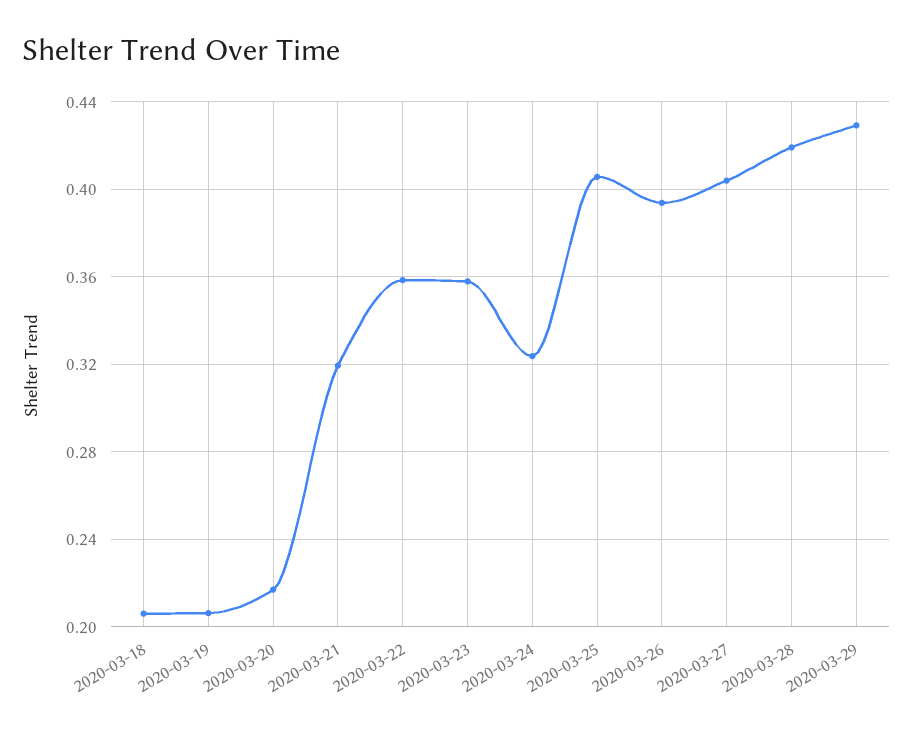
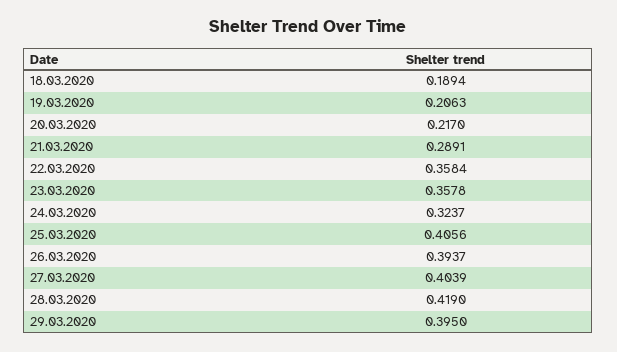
2020-03-18: 0.205 -> 0.1894
2020-03-21: 0.32 -> 0.2891
2020-03-29: 0.43 -> 0.395

